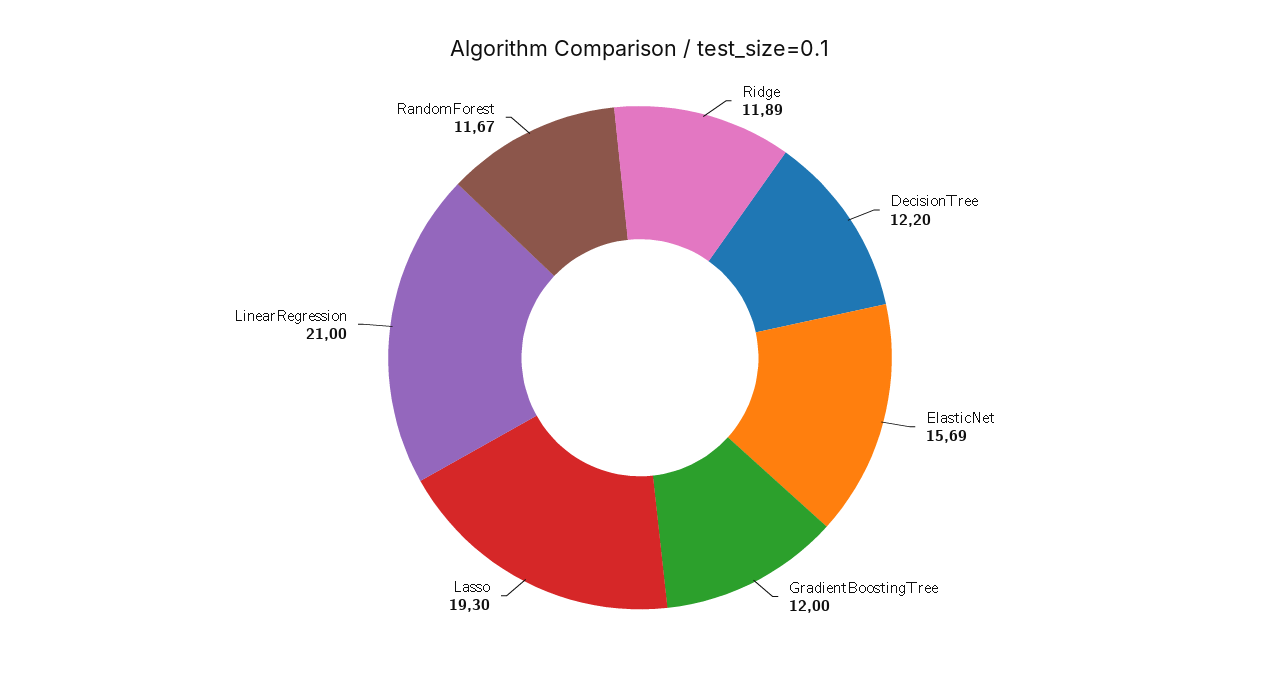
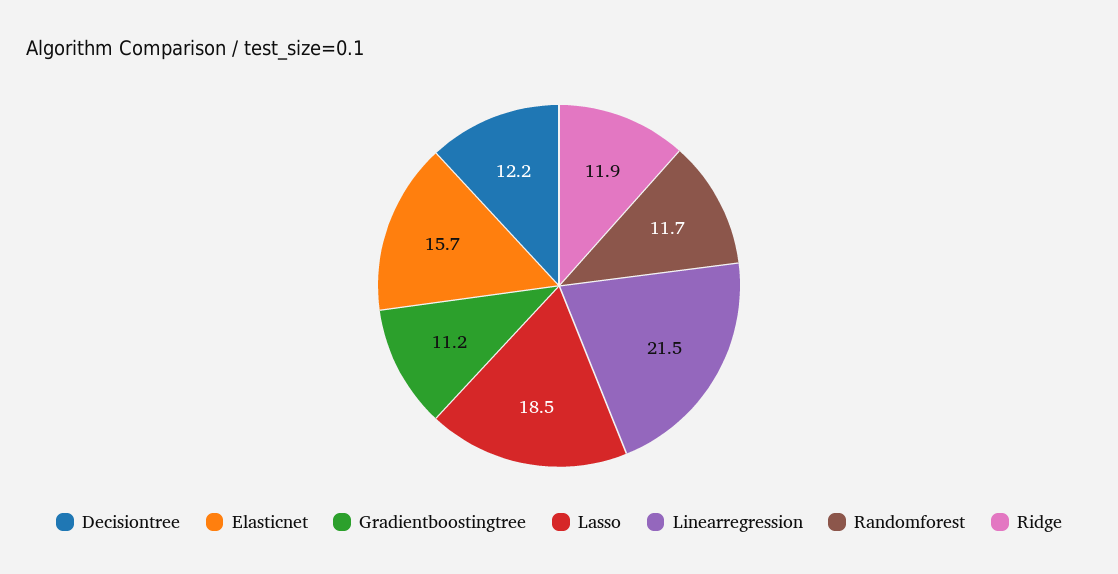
GradientBoostingTree: 12 -> 11.2
Lasso: 19.3 -> 18.5
LinearRegression: 21 -> 21.5

